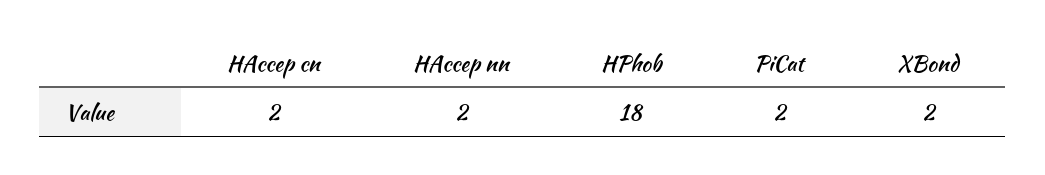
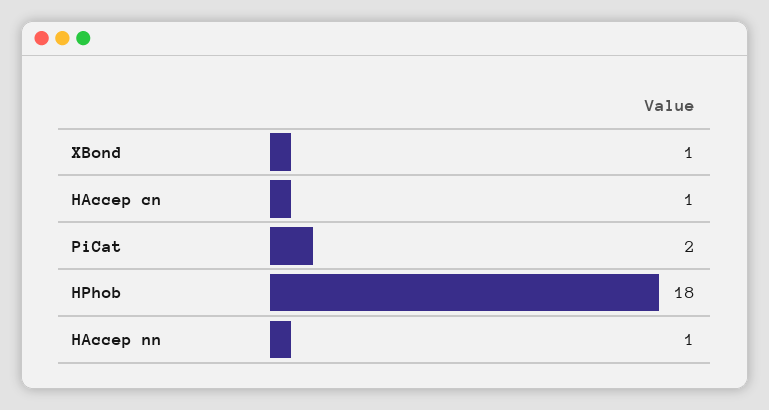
HAccep cn: 2 -> 1
HAccep nn: 2 -> 1
XBond: 2 -> 1

